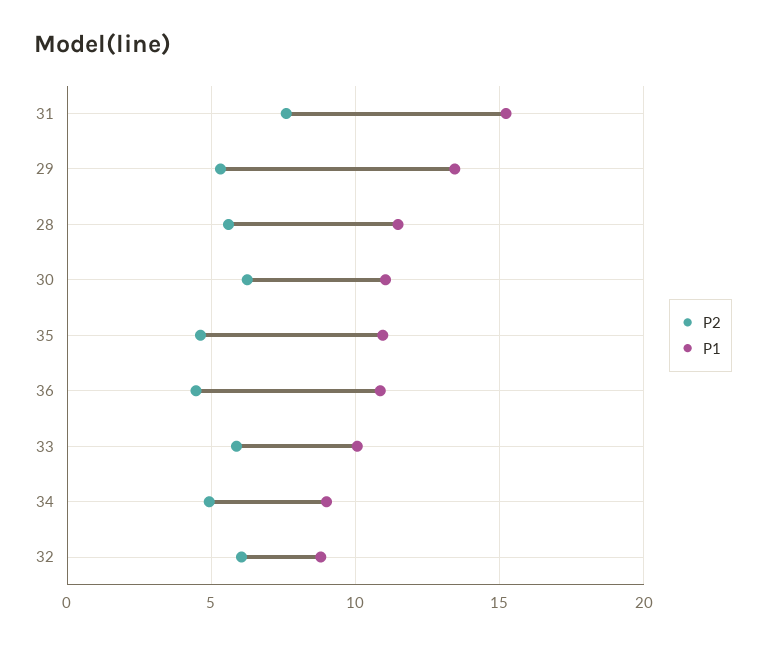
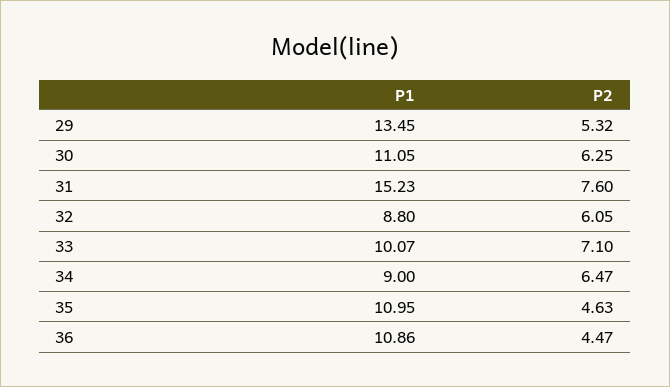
P2, 28: 5.5 -> none
P1, 28: 11.5 -> none
P2, 33: 6 -> 7.1
P2, 34: 5 -> 6.47

